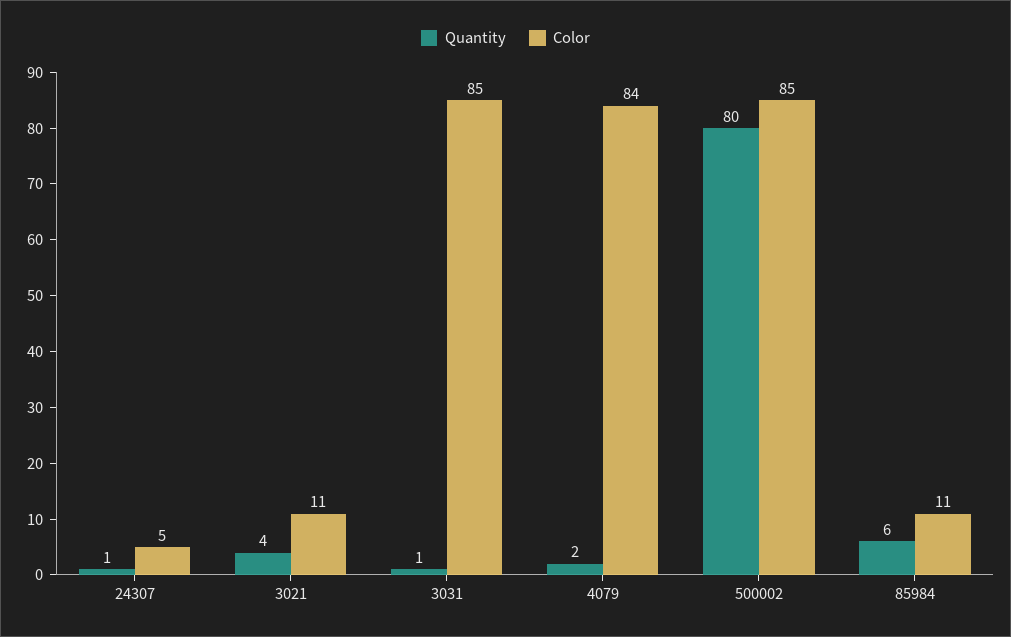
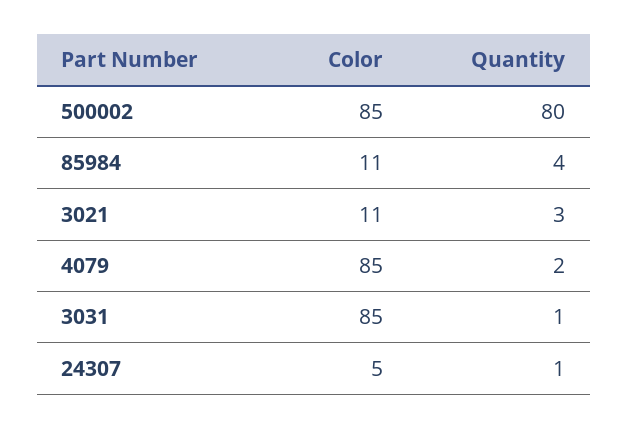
Quantity, 3021: 4 -> 3
Color, 4079: 84 -> 85
Quantity, 85984: 6 -> 4

